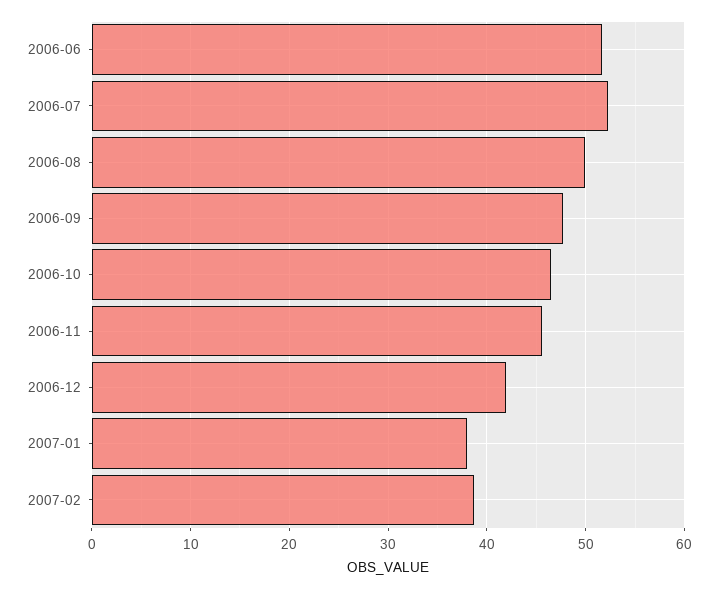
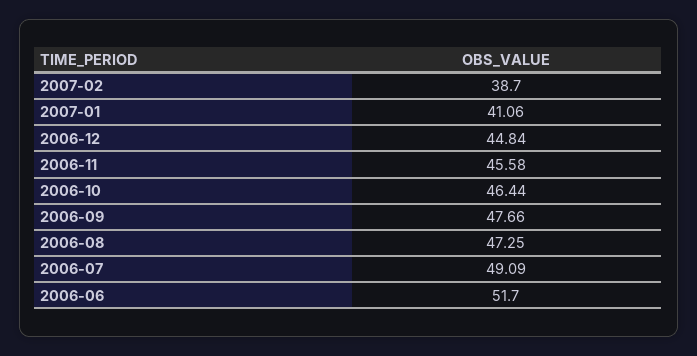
2006-07: 52 -> 49.09
2006-08: 50 -> 47.25
2006-12: 42 -> 44.84
2007-01: 38 -> 41.06

